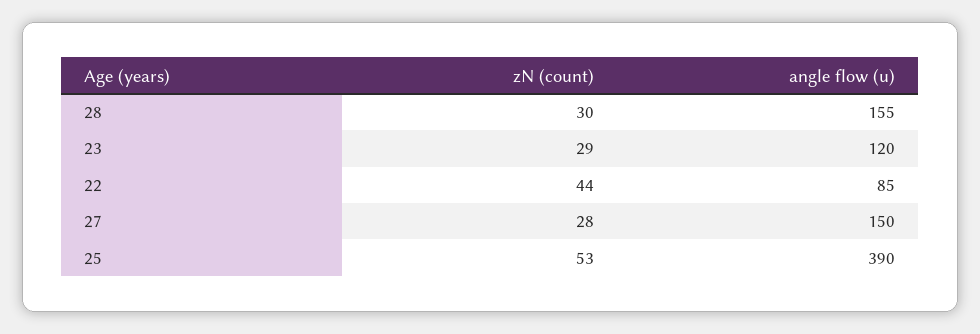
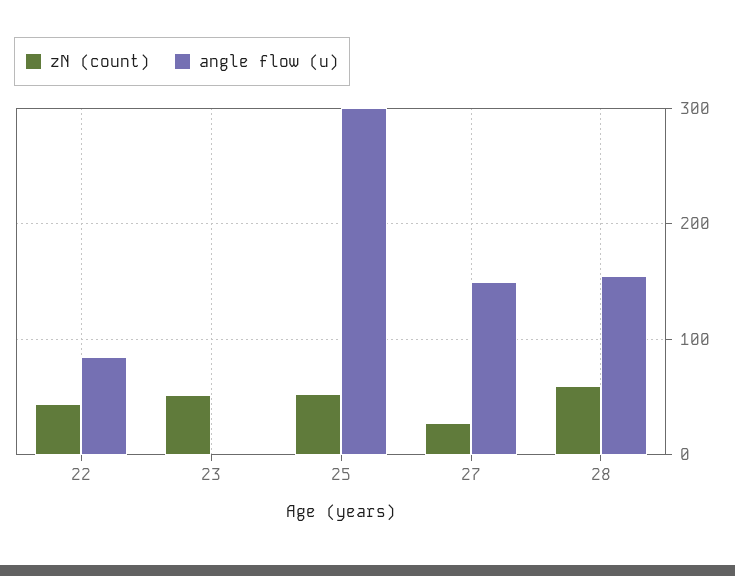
zN (count), 28: 30 -> 60
zN (count), 23: 29 -> 50
angle flow (u), 23: 120 -> 0
angle flow (u), 25: 390 -> 300

